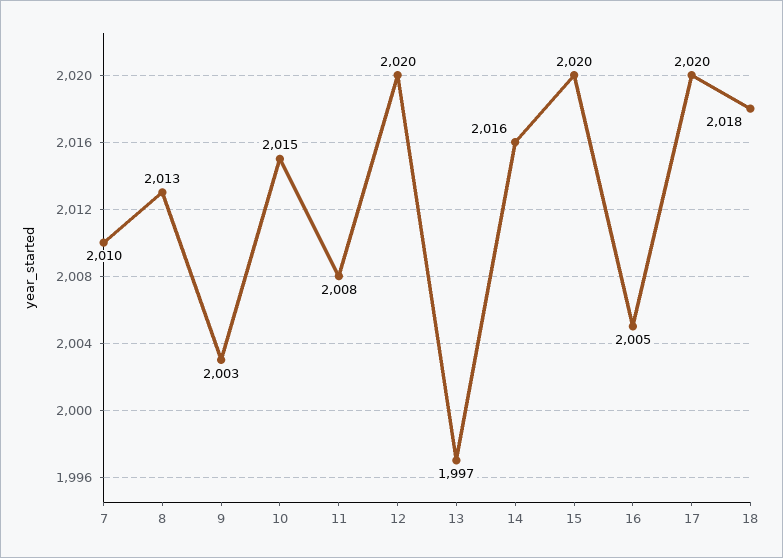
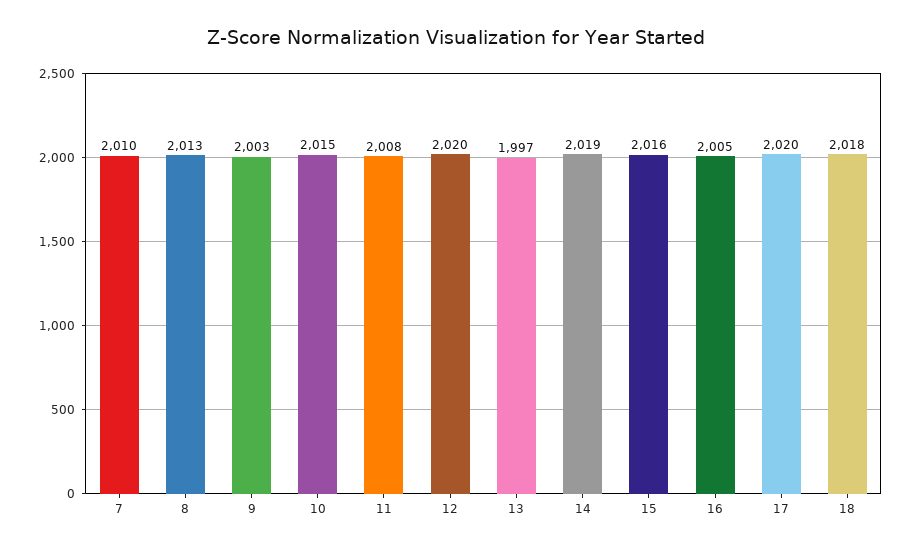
14: 2016 -> 2019
15: 2020 -> 2016

